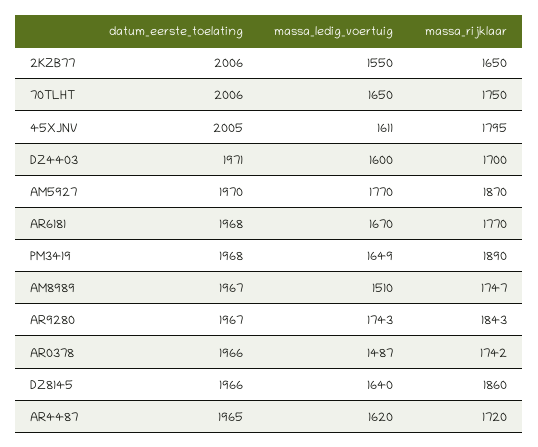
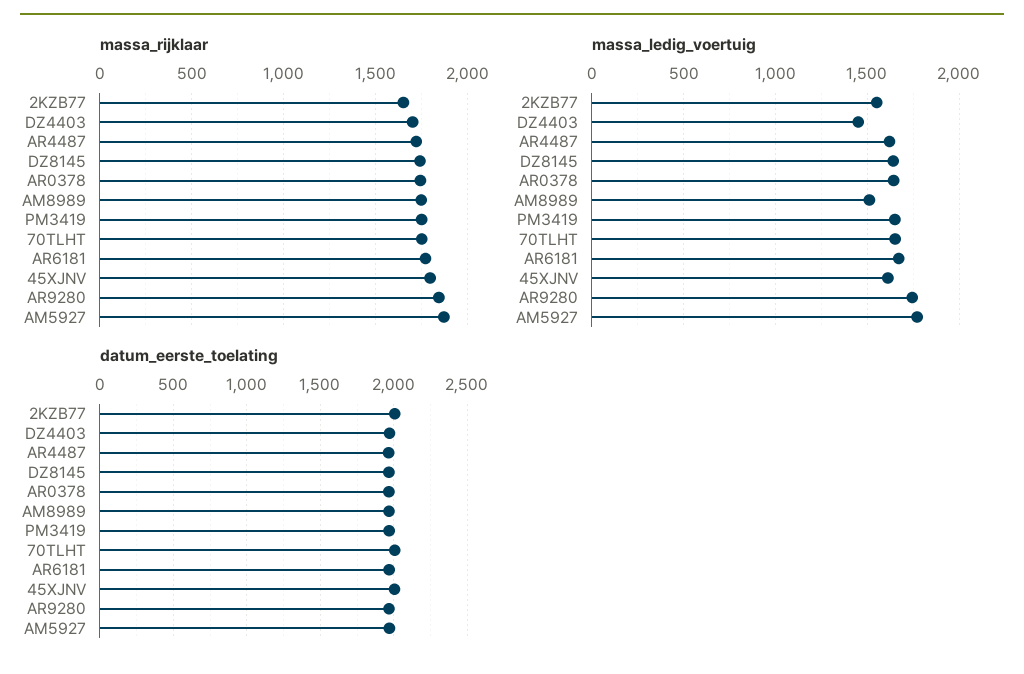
massa_ledig_voertuig, DZ4403: 1600 -> 1450
massa_rijklaar, PM3419: 1890 -> 1750
massa_ledig_voertuig, AR0378: 1487 -> 1650
massa_rijklaar, DZ8145: 1860 -> 1750

